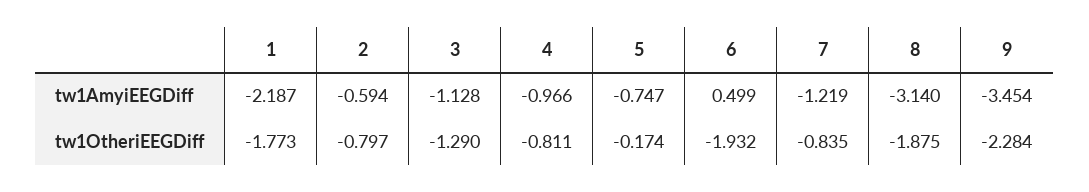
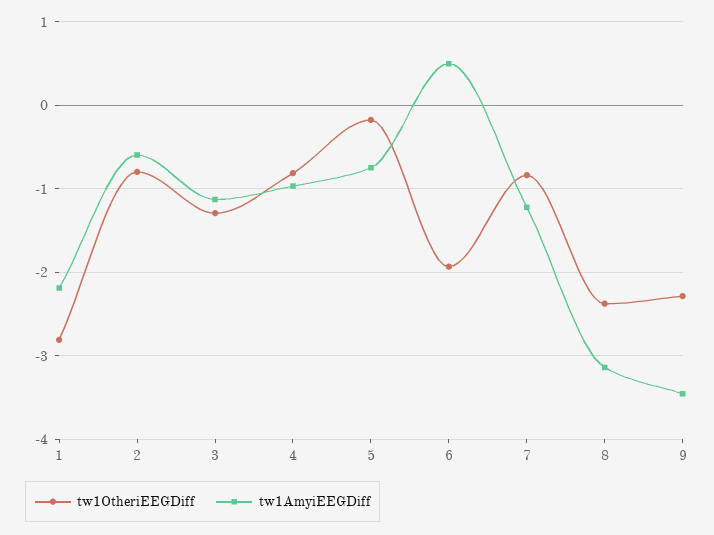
tw1OtheriEEGDiff, 1: -1.773 -> -2.8
tw1OtheriEEGDiff, 8: -1.875 -> -2.4

